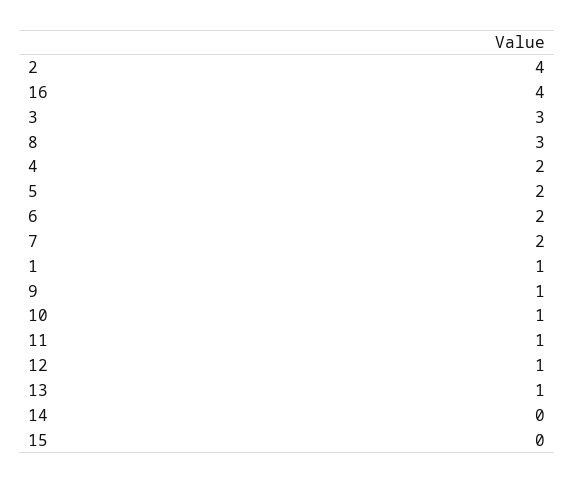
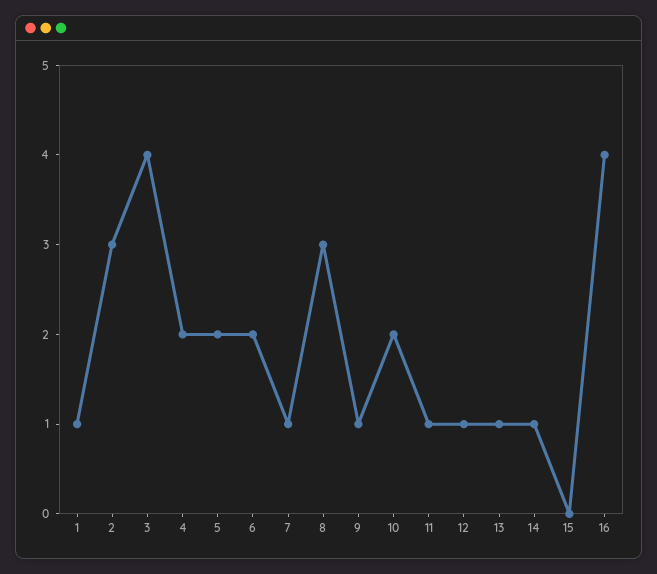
2: 4 -> 3
3: 3 -> 4
7: 2 -> 1
10: 1 -> 2
14: 0 -> 1

